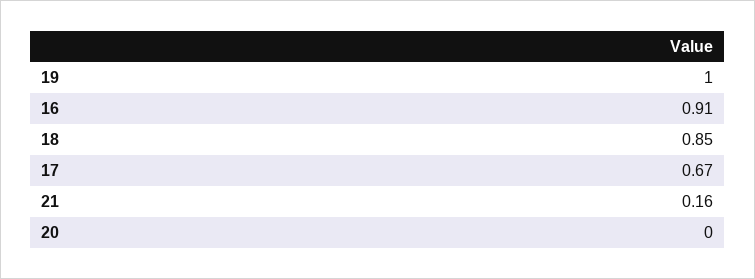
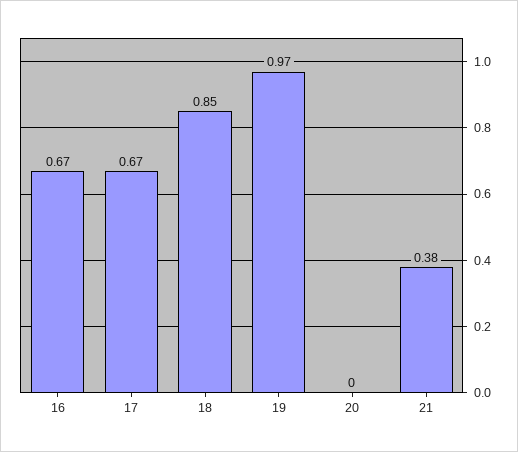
19: 1 -> 0.97
16: 0.91 -> 0.67
21: 0.16 -> 0.38

